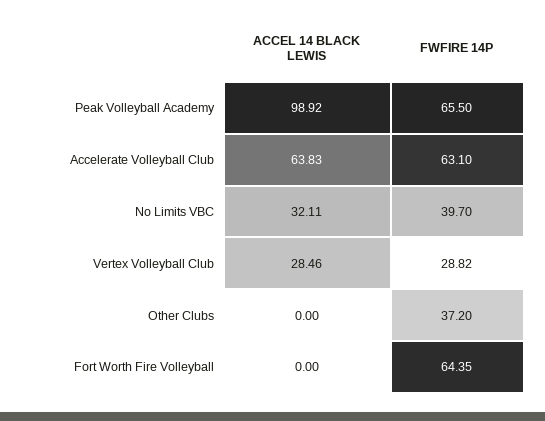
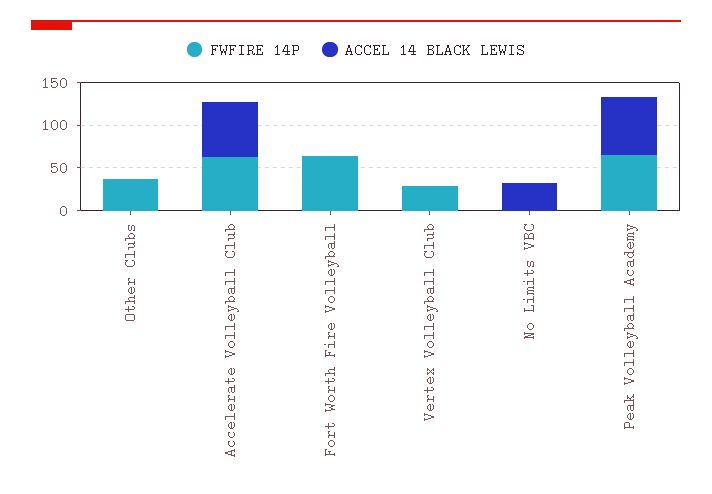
ACCEL 14 BLACK LEWIS, Peak Volleyball Academy: 98.92 -> 70
FWFIRE 14P, No Limits VBC: 39.7 -> 0
ACCEL 14 BLACK LEWIS, Vertex Volleyball Club: 28.46 -> 0

